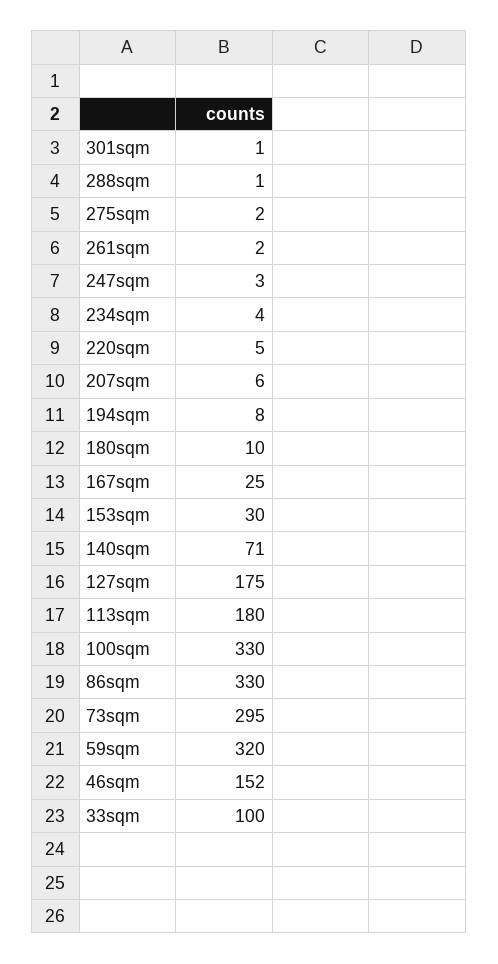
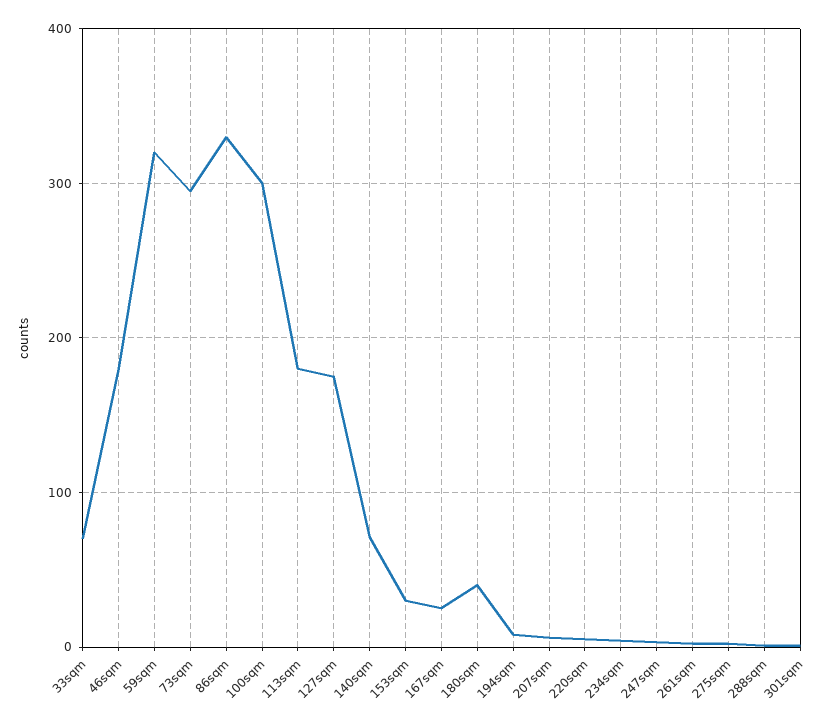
180sqm: 10 -> 40
100sqm: 330 -> 300
46sqm: 152 -> 180
33sqm: 100 -> 70

